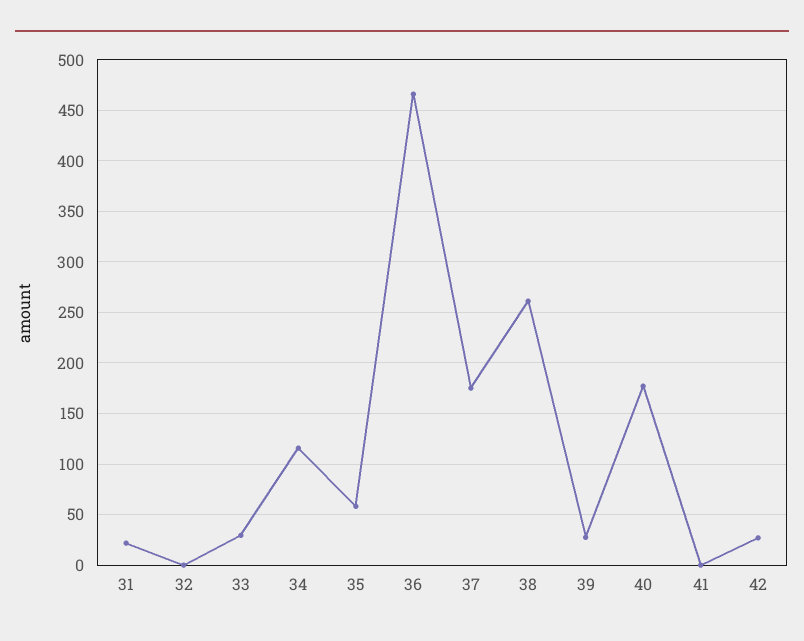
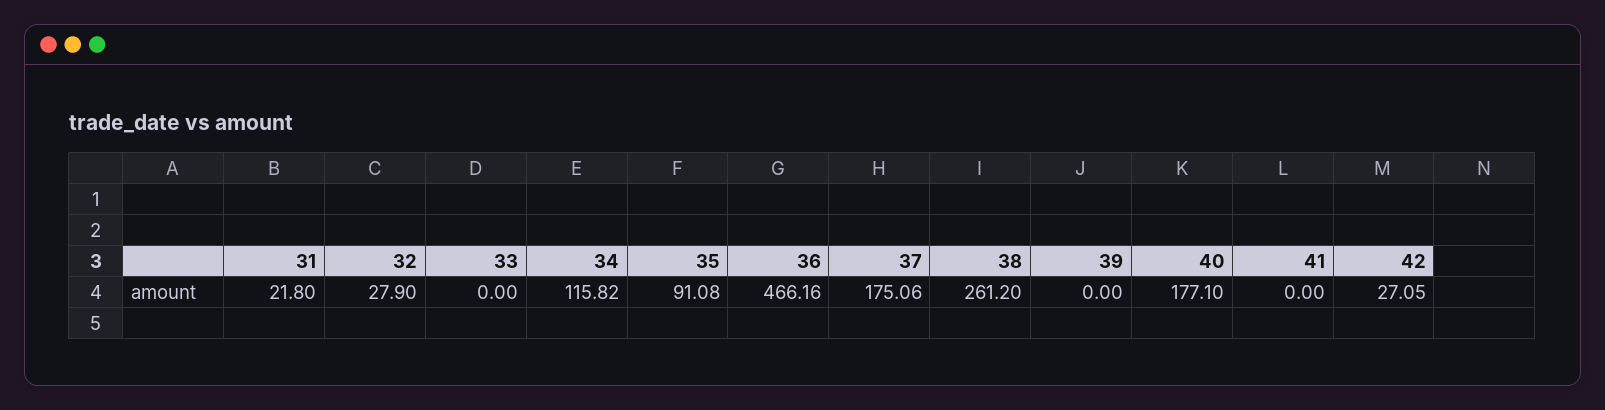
32: 0 -> 27.9
33: 30 -> 0
35: 60 -> 91.08
39: 30 -> 0

